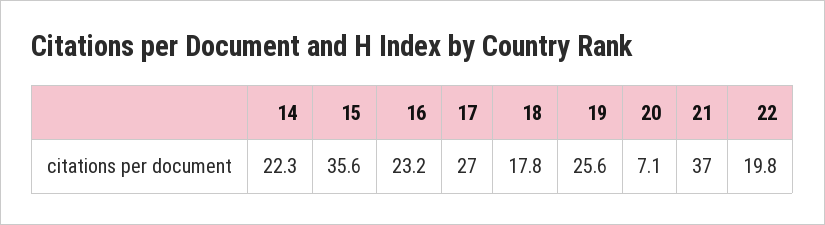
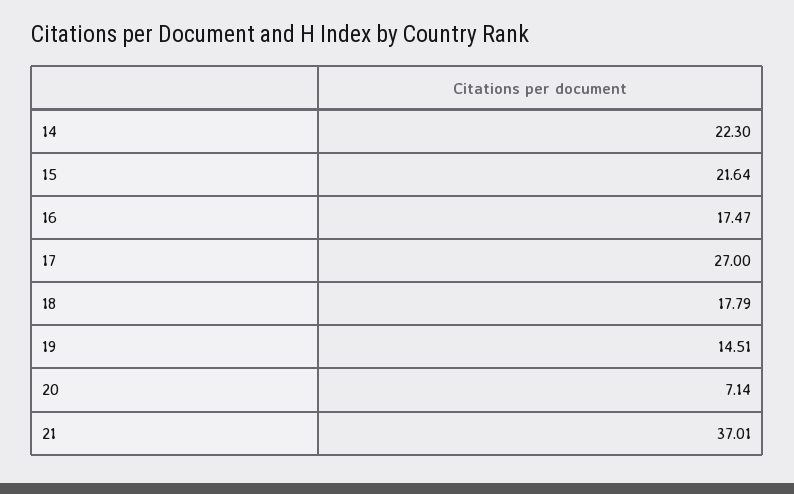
15: 35.6 -> 21.64
16: 23.2 -> 17.47
19: 25.6 -> 14.51
22: 19.8 -> none

